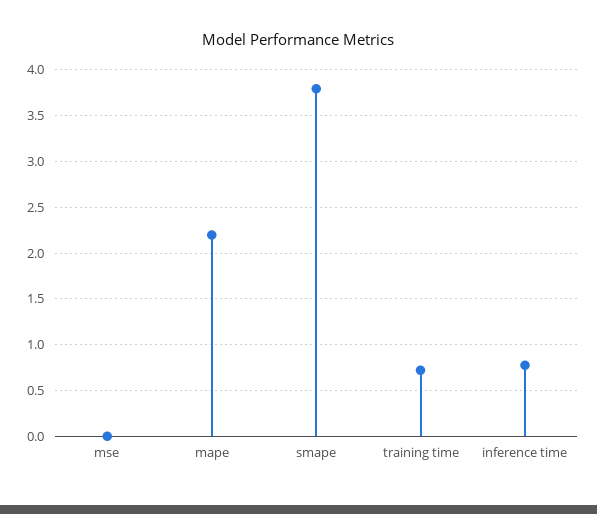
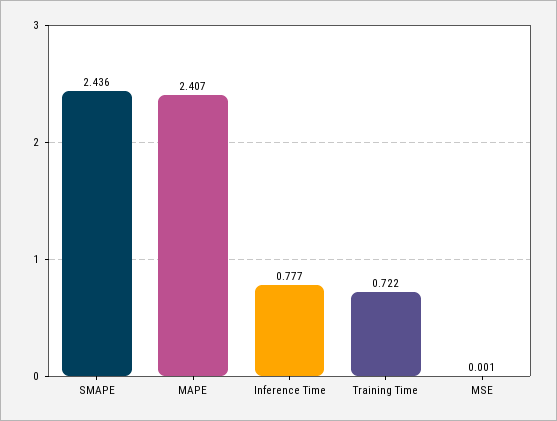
mape: 2.2 -> 2.407
smape: 3.8 -> 2.436

